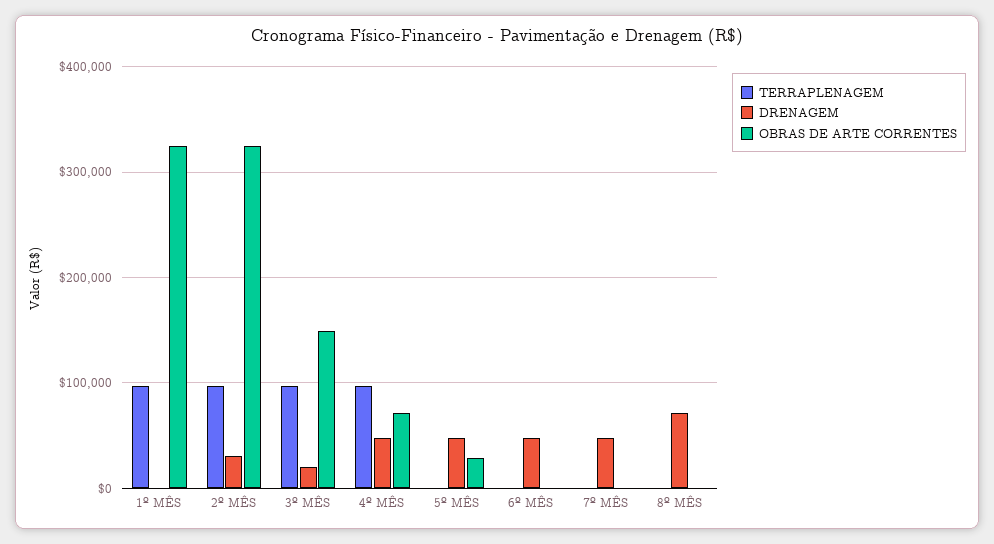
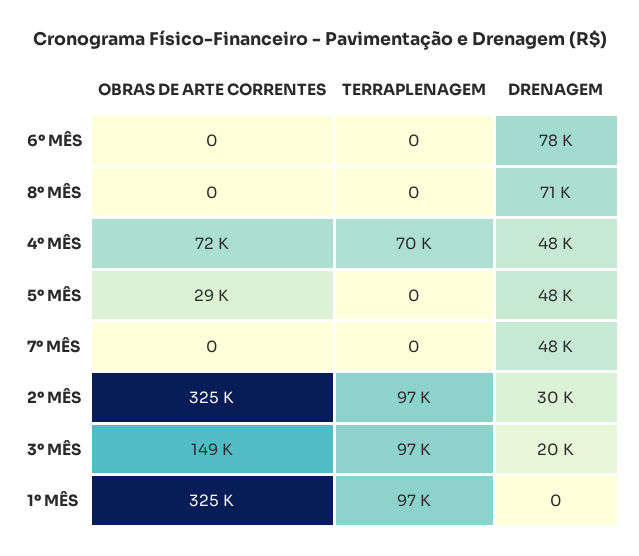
TERRAPLENAGEM, 4º MÊS: 100000 -> 70000
DRENAGEM, 6º MÊS: 50000 -> 78000

